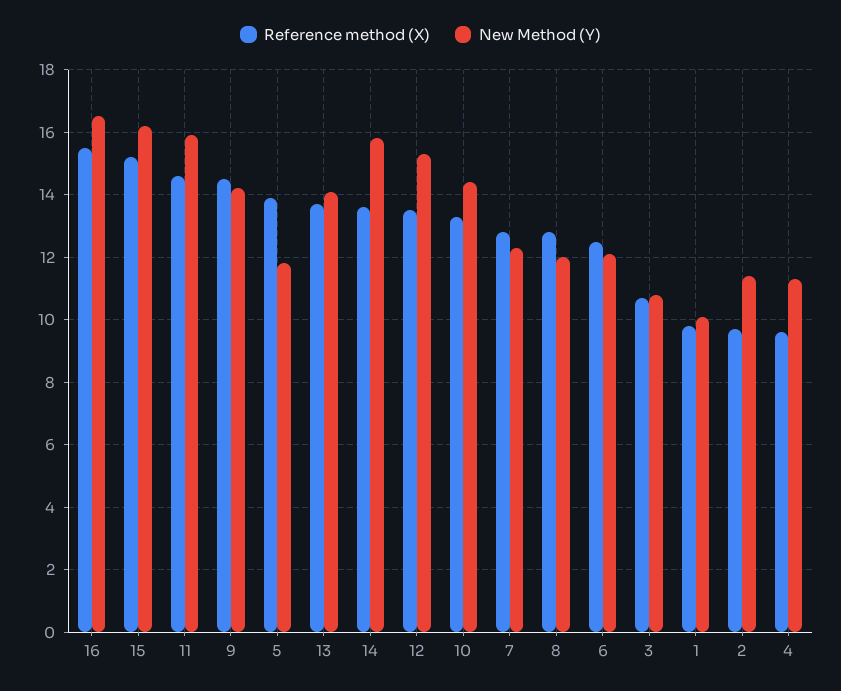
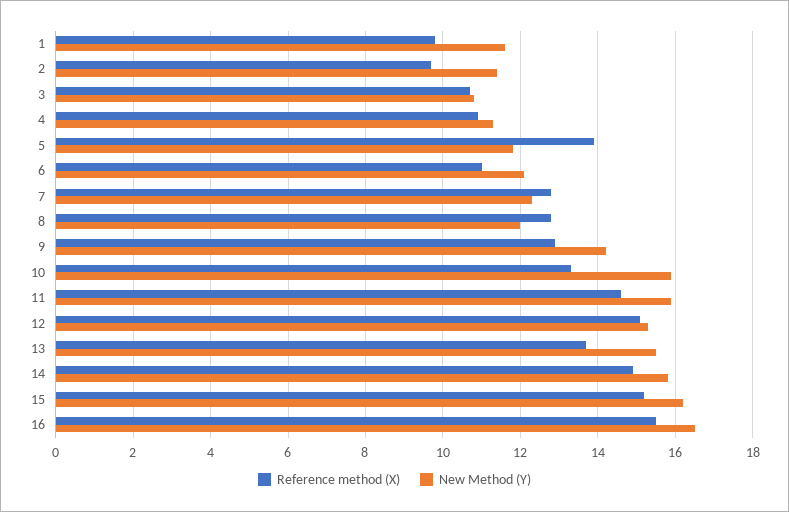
Reference method (X), 9: 14.5 -> 13
New Method (Y), 13: 14 -> 15.5
Reference method (X), 14: 13.5 -> 15
Reference method (X), 12: 13.5 -> 15
New Method (Y), 10: 14.5 -> 16
Reference method (X), 6: 12.5 -> 11
New Method (Y), 1: 10 -> 11.5
Reference method (X), 4: 9.5 -> 11

